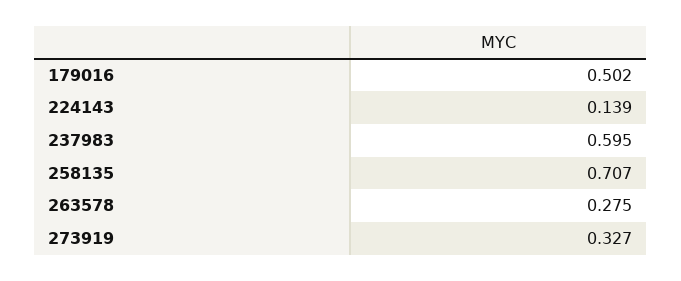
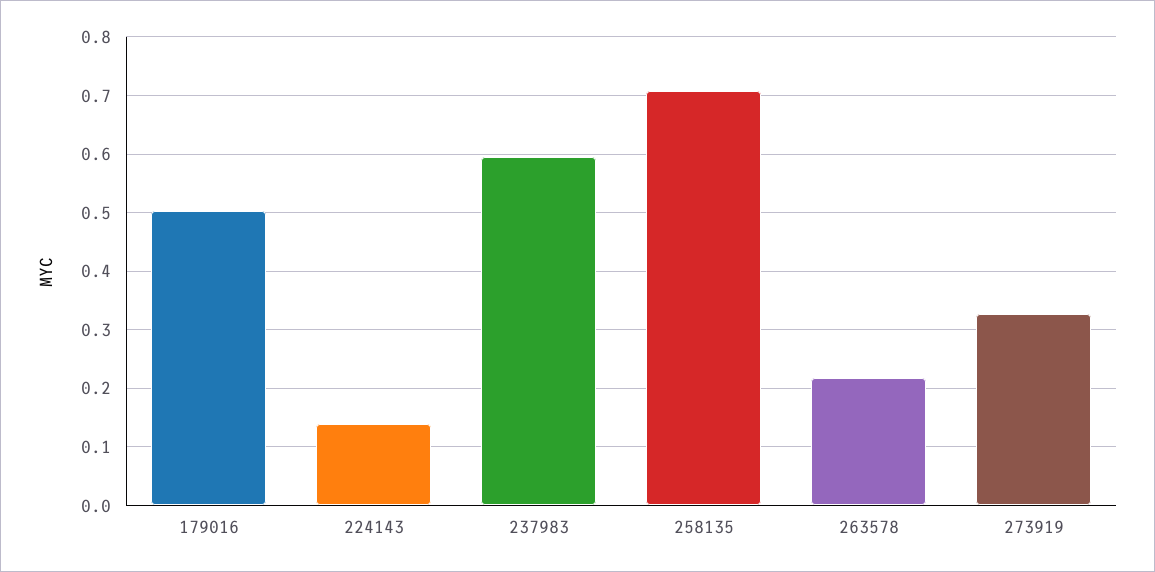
263578: 0.275 -> 0.22

